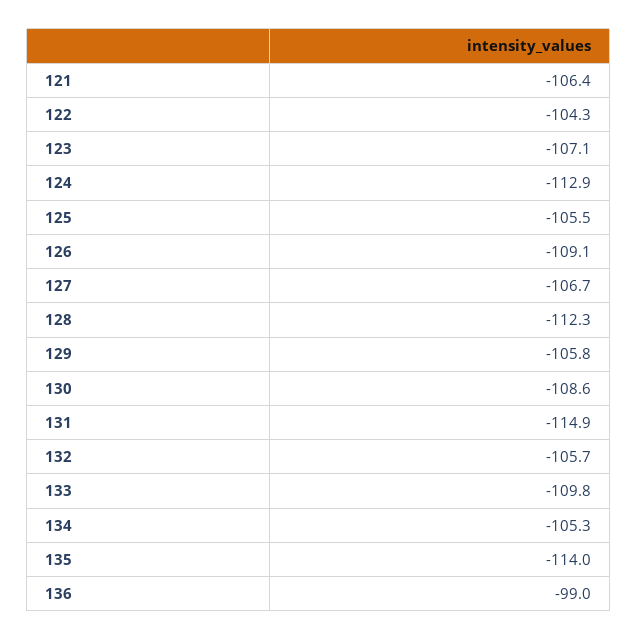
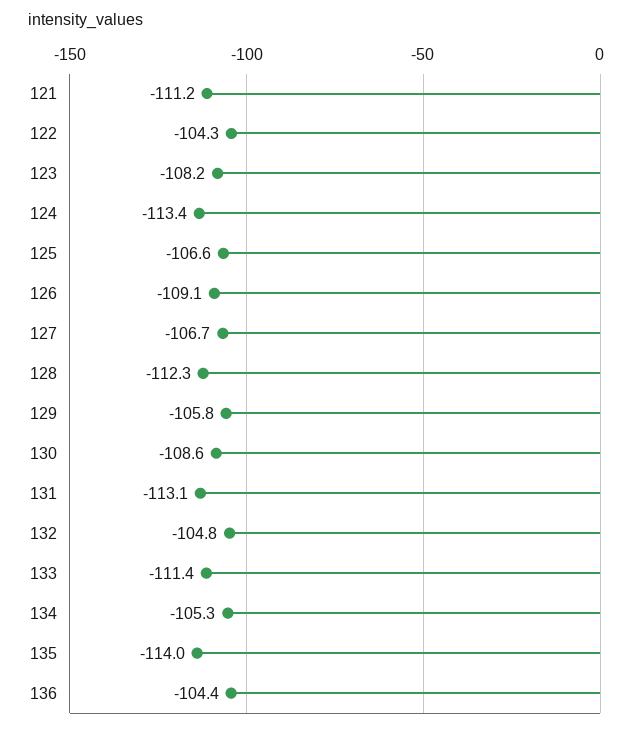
121: -106.4 -> -111.2
123: -107.1 -> -108.2
124: -112.9 -> -113.4
125: -105.5 -> -106.6
131: -114.9 -> -113.1
132: -105.7 -> -104.8
133: -109.8 -> -111.4
136: -99 -> -104.4

